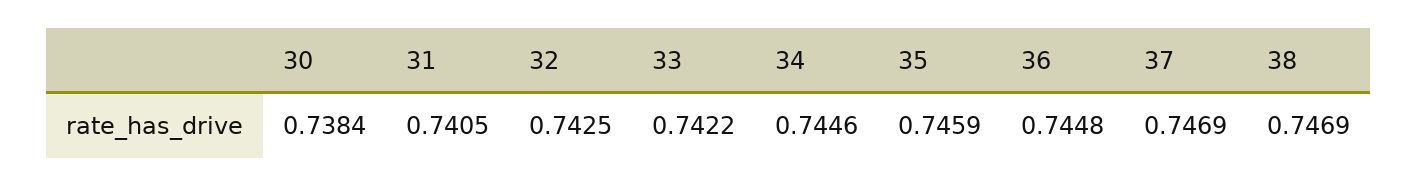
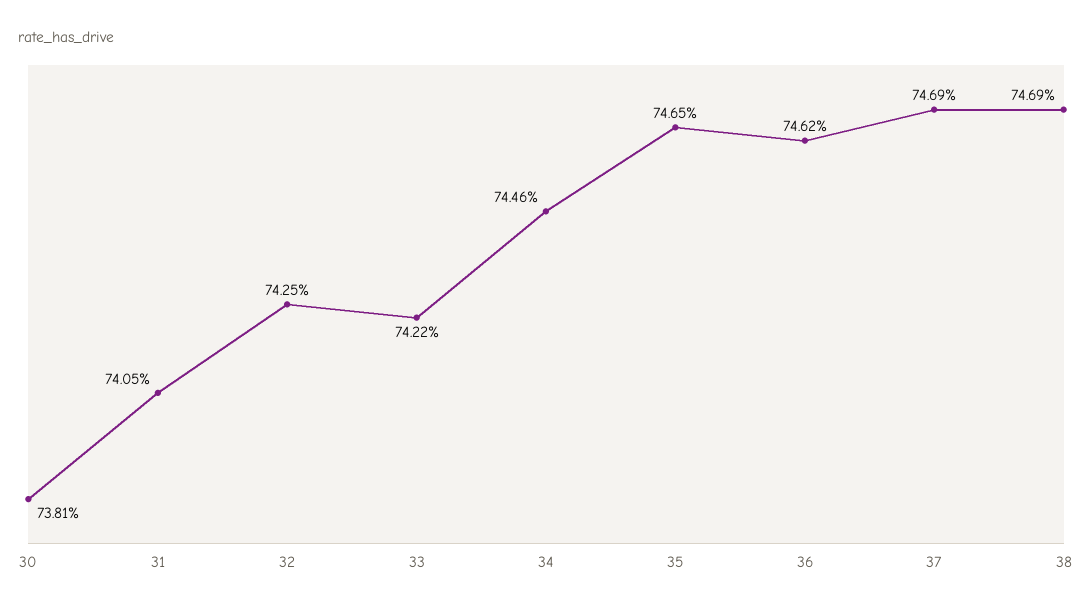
30: 0.7384 -> 0.7381
35: 0.7459 -> 0.7465
36: 0.7448 -> 0.7462

